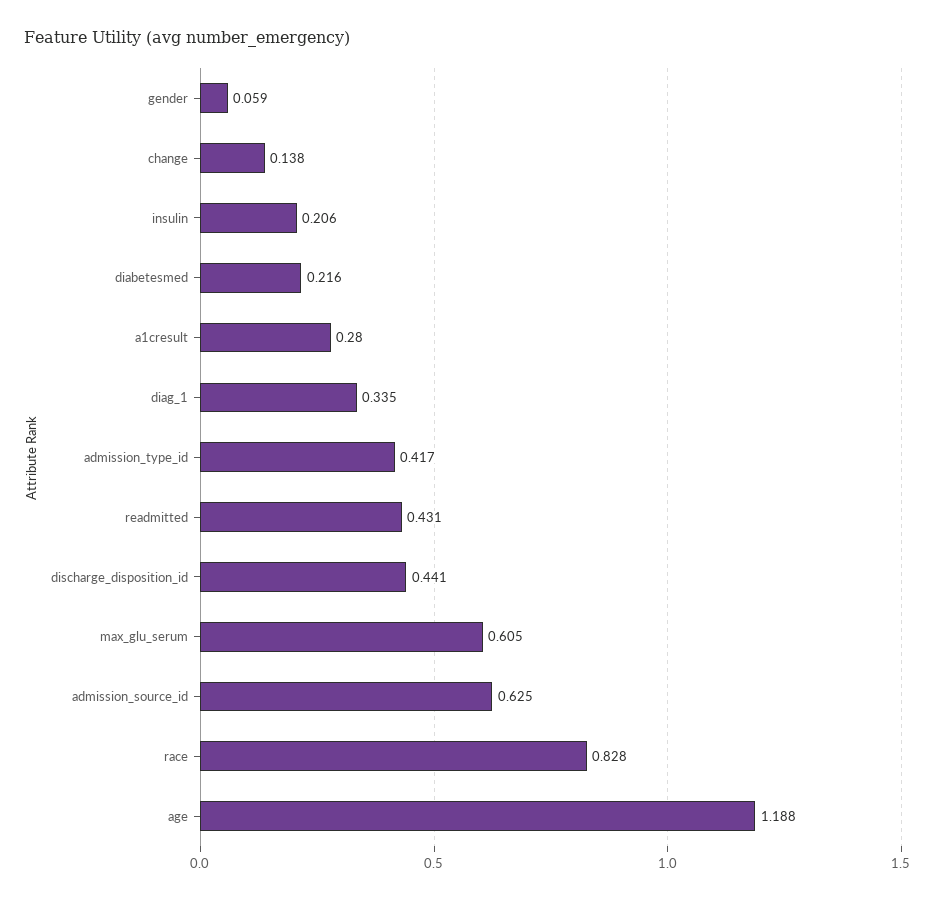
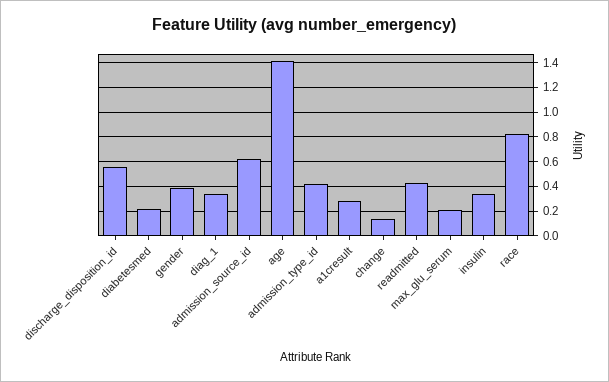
gender: 0.059 -> 0.4
insulin: 0.206 -> 0.35
discharge_disposition_id: 0.441 -> 0.55
max_glu_serum: 0.605 -> 0.2
age: 1.188 -> 1.4

